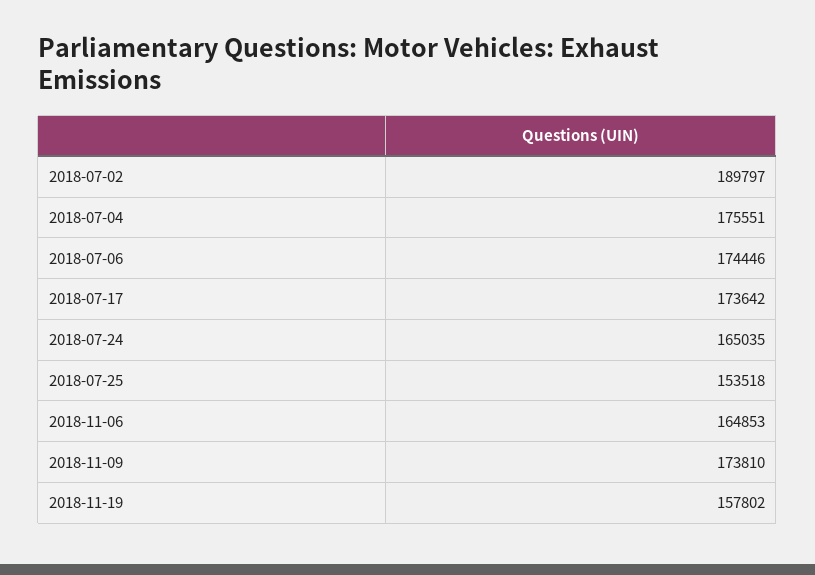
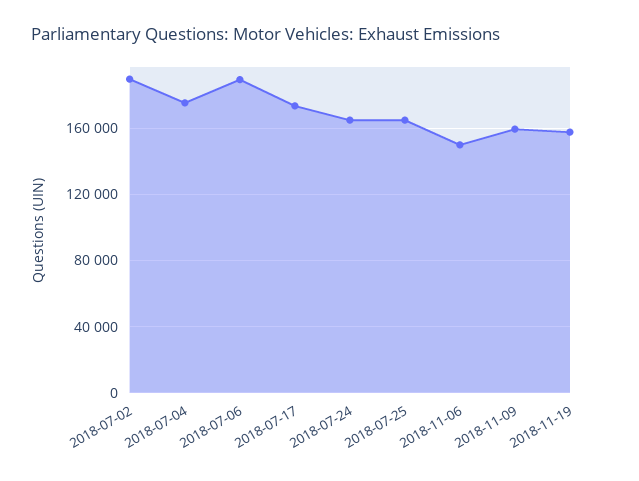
2018-07-06: 174446 -> 190000
2018-07-25: 153518 -> 165000
2018-11-06: 164853 -> 150000
2018-11-09: 173810 -> 160000

